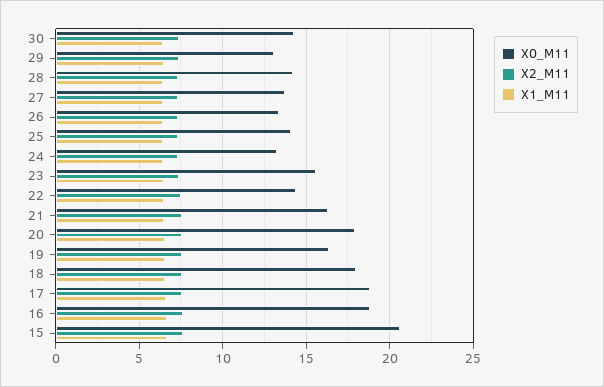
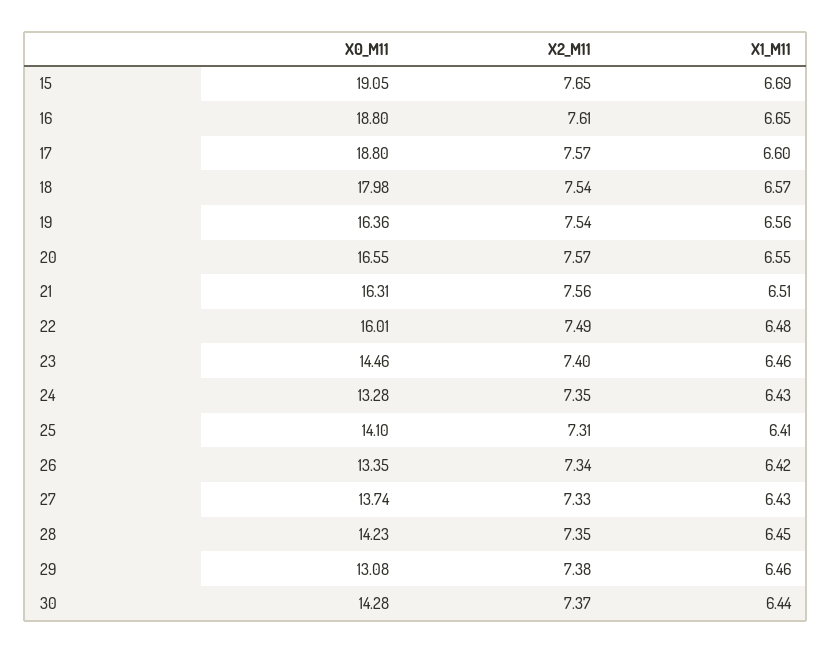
X0_M11, 23: 15.5 -> 14.46
X0_M11, 22: 14.5 -> 16.01
X0_M11, 20: 18 -> 16.55
X0_M11, 15: 20.5 -> 19.05

